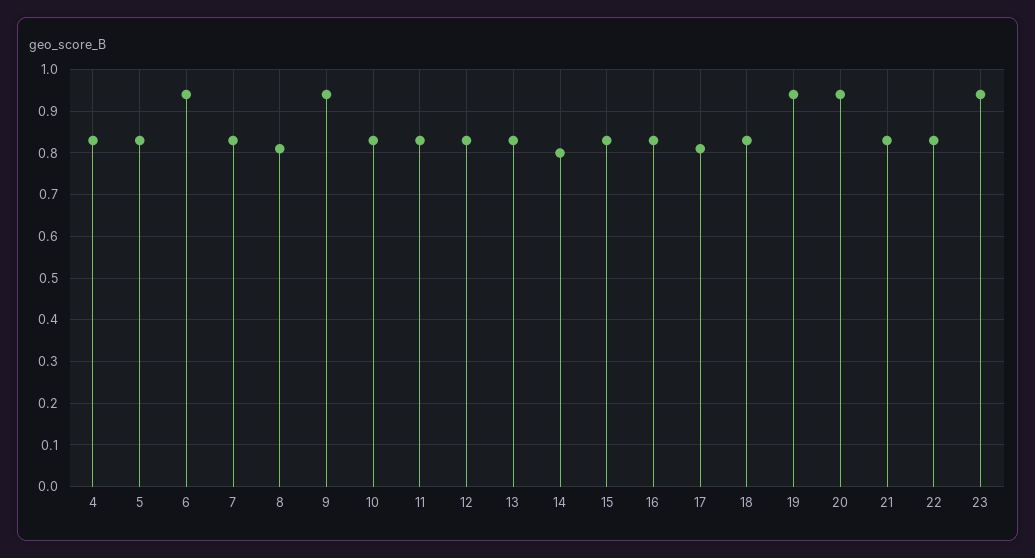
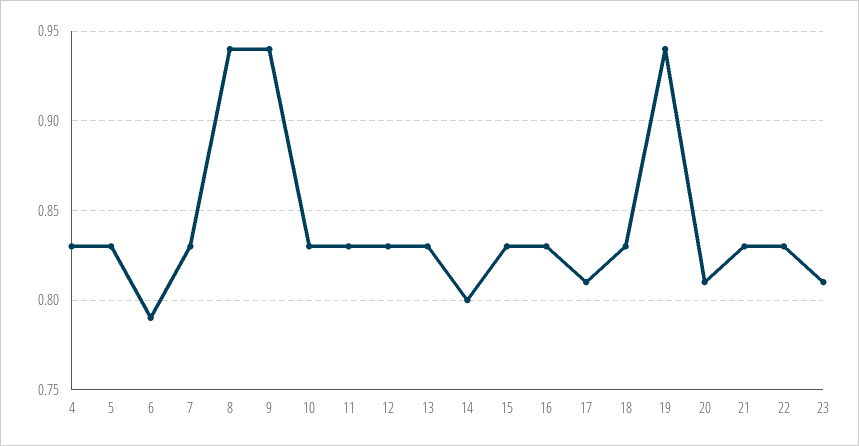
6: 0.95 -> 0.79
8: 0.8 -> 0.94
20: 0.95 -> 0.81
23: 0.95 -> 0.81

